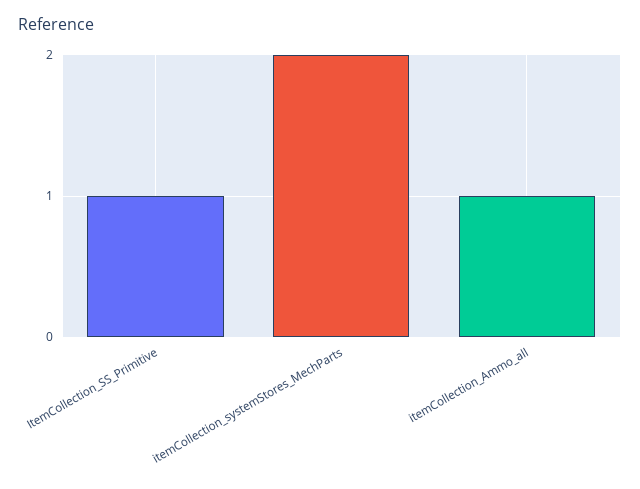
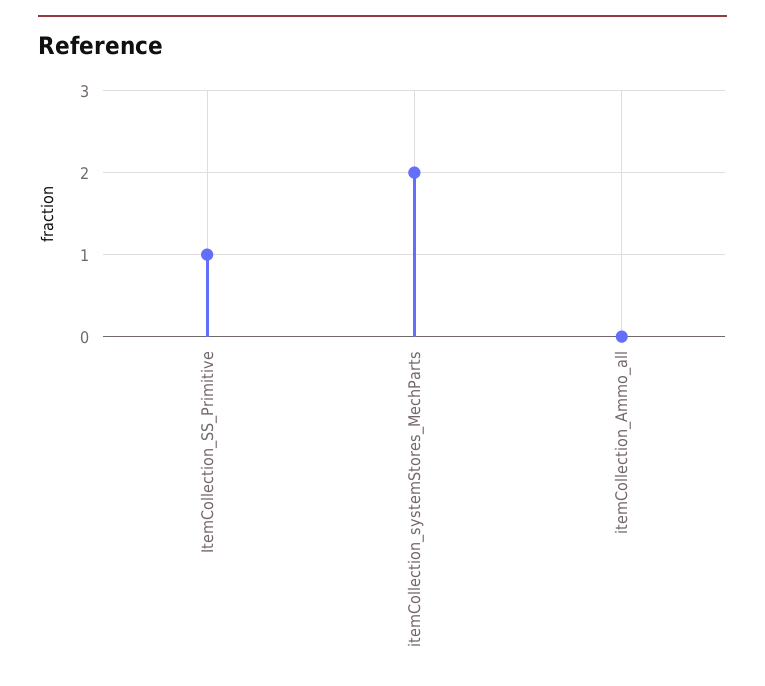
itemCollection_Ammo_all: 1 -> 0

